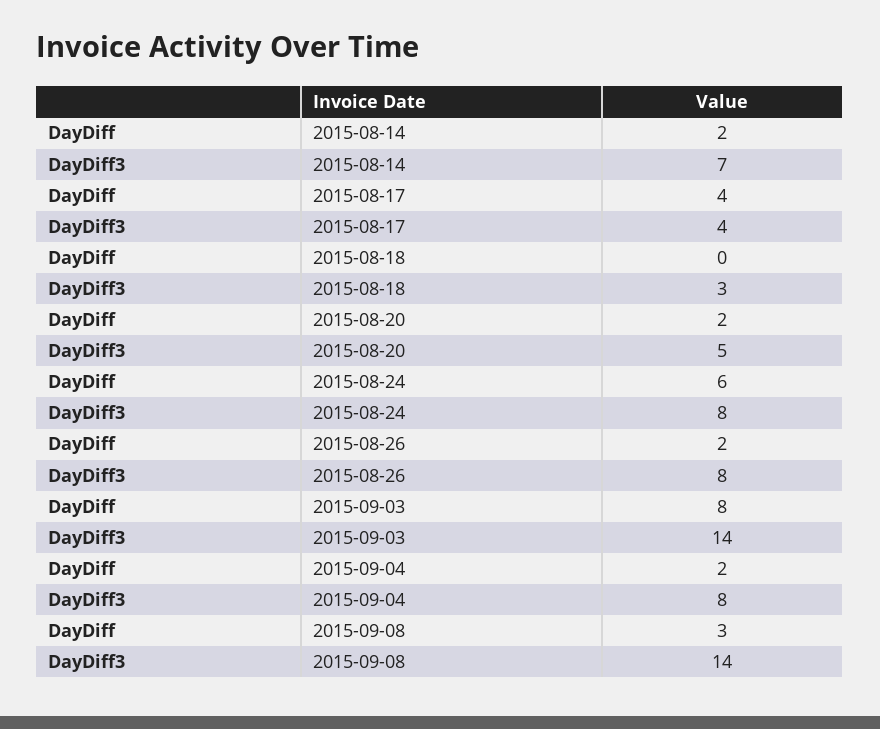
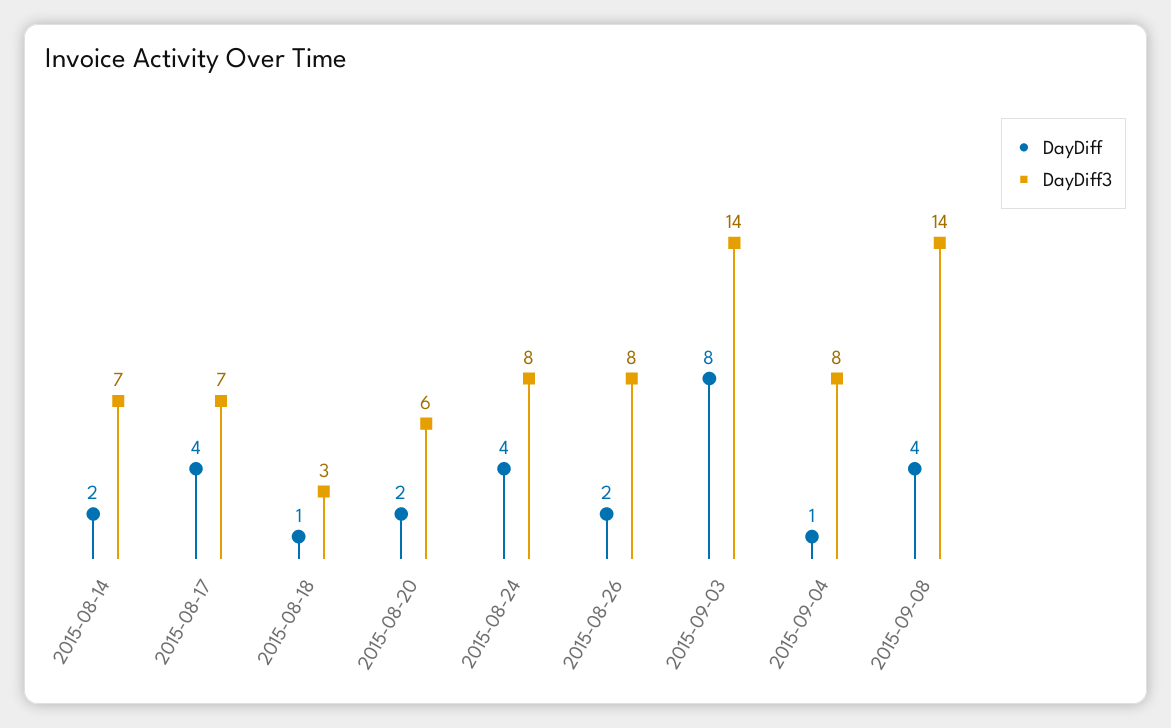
DayDiff3, 2015-08-17: 4 -> 7
DayDiff, 2015-08-18: 0 -> 1
DayDiff3, 2015-08-20: 5 -> 6
DayDiff, 2015-08-24: 6 -> 4
DayDiff, 2015-09-04: 2 -> 1
DayDiff, 2015-09-08: 3 -> 4

